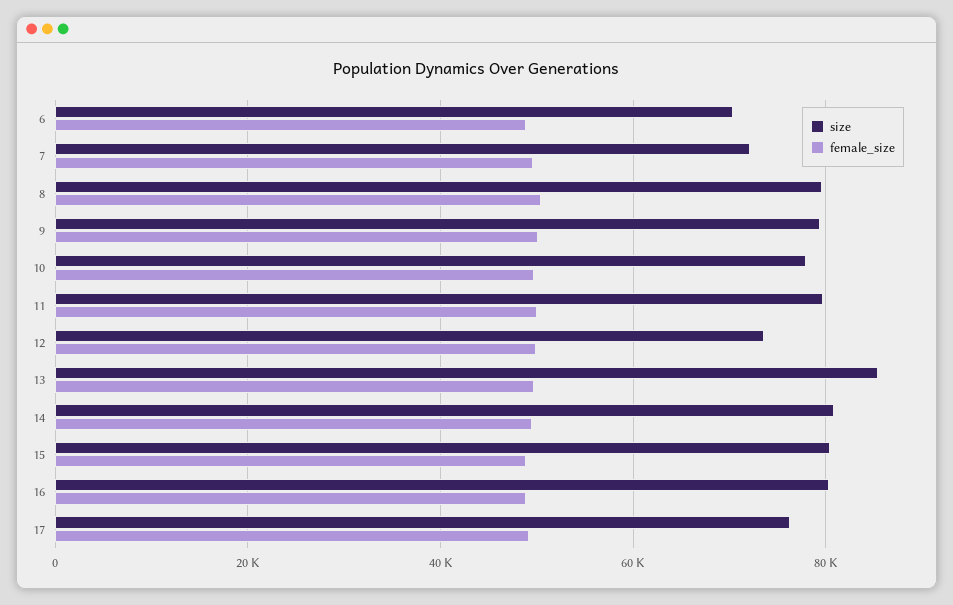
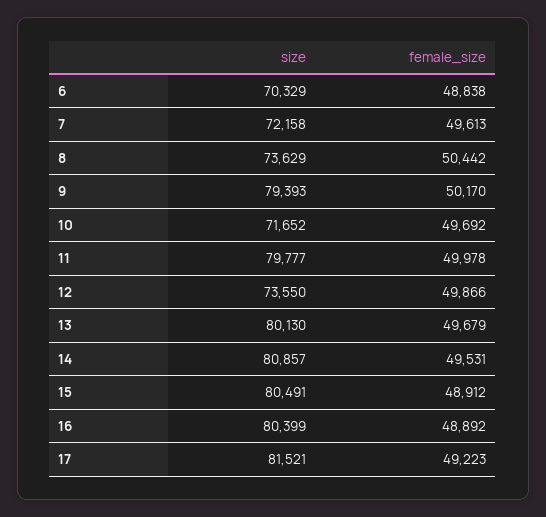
size, 8: 80000 -> 73629
size, 10: 78000 -> 71652
size, 13: 86000 -> 80130
size, 17: 76000 -> 81521

